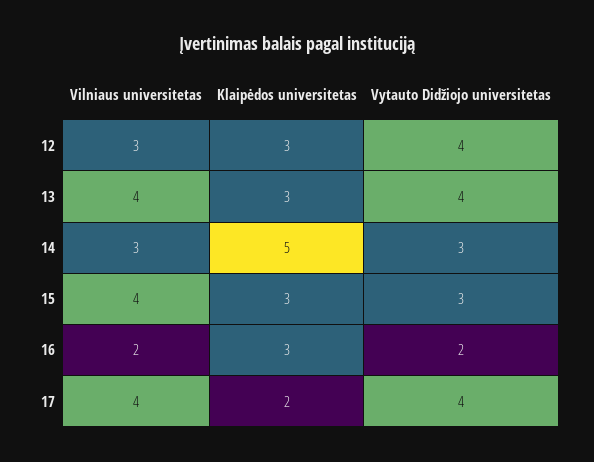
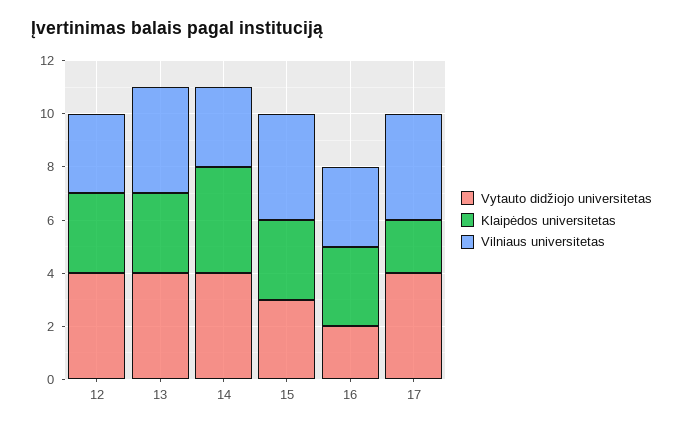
Klaipėdos universitetas, 14: 5 -> 4
Vytauto Didžiojo universitetas, 14: 3 -> 4
Vilniaus universitetas, 16: 2 -> 3

